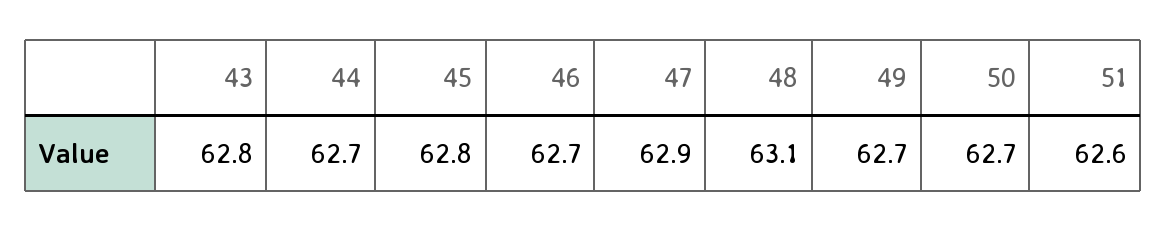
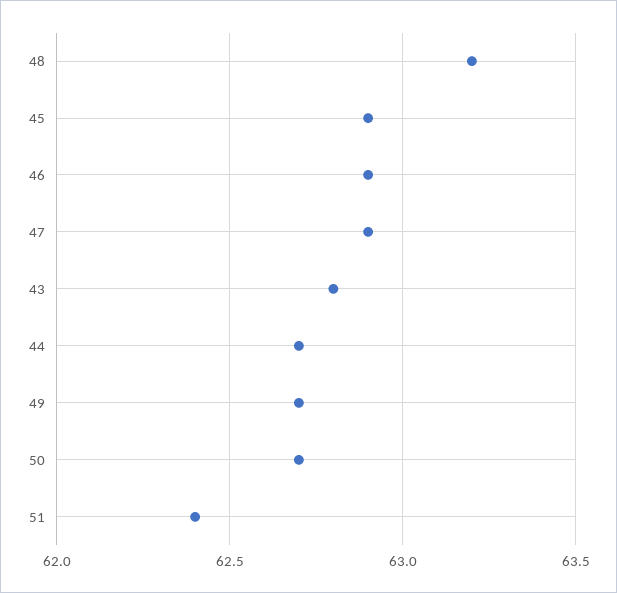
45: 62.8 -> 62.9
46: 62.7 -> 62.9
48: 63.1 -> 63.2
51: 62.6 -> 62.4

